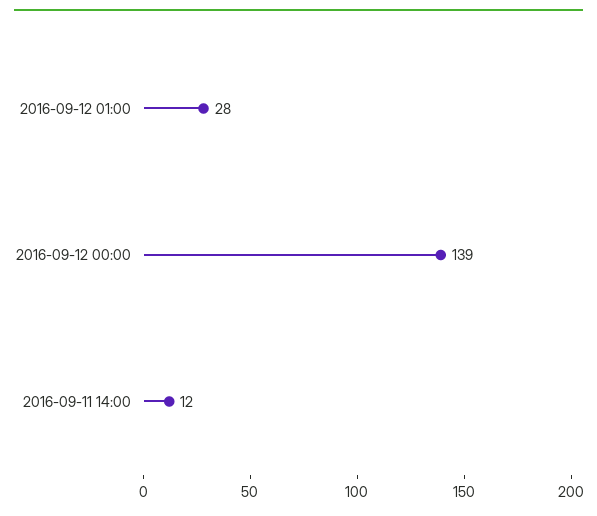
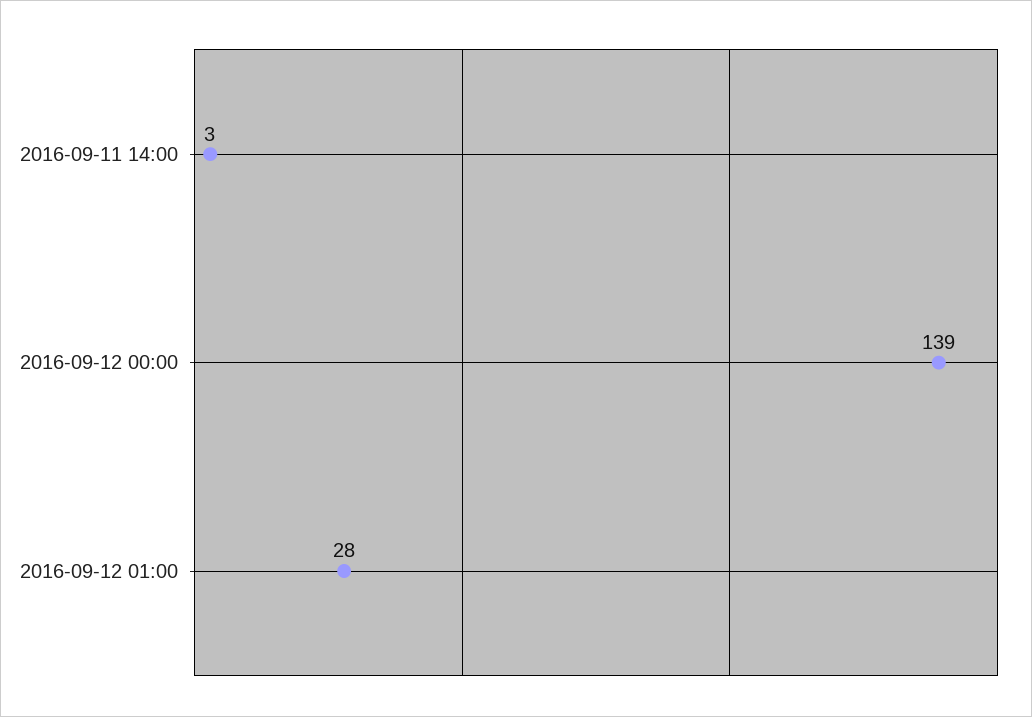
2016-09-11 14:00: 12 -> 3

